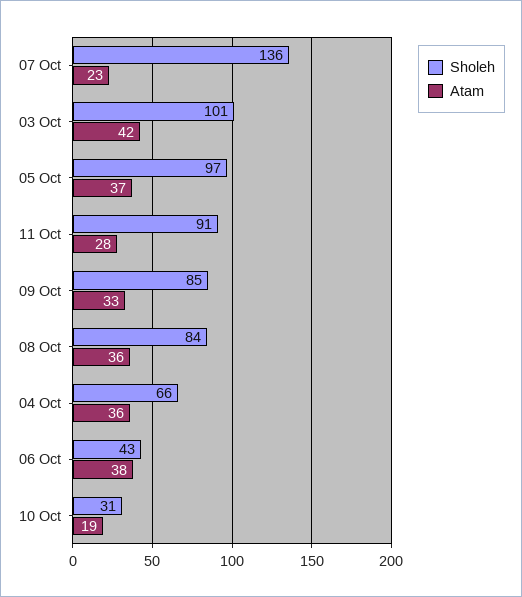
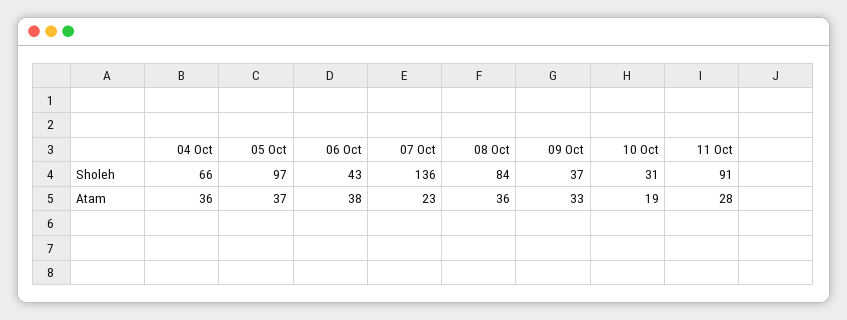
Sholeh, 03 Oct: 101 -> none
Atam, 03 Oct: 42 -> none
Sholeh, 09 Oct: 85 -> 37

